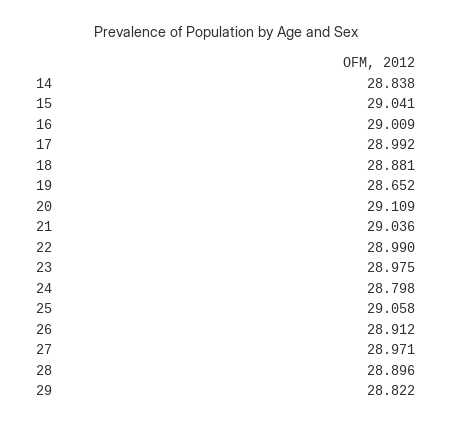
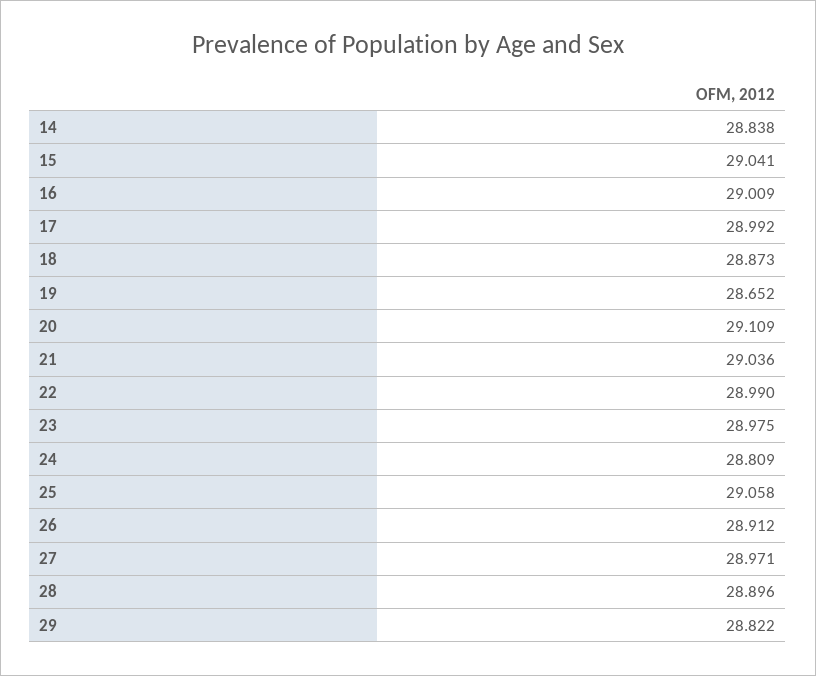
18: 28.881 -> 28.873
24: 28.798 -> 28.809

